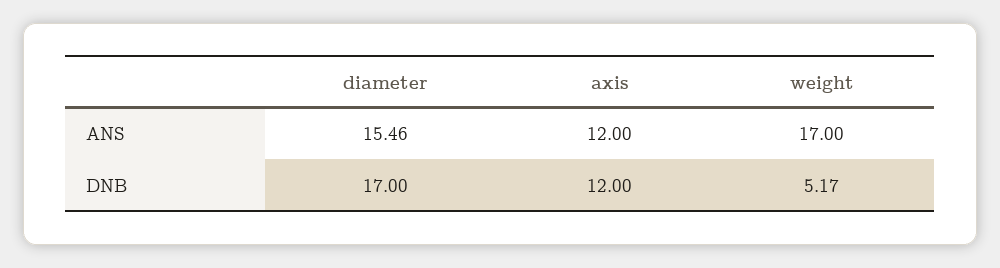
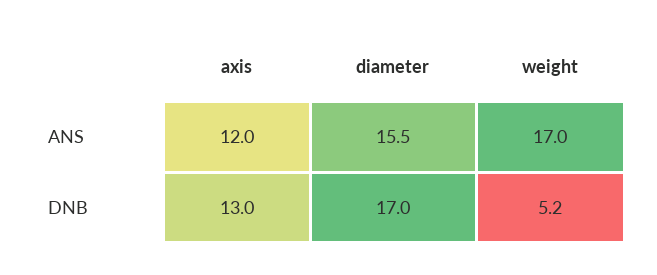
axis, DNB: 12 -> 13

